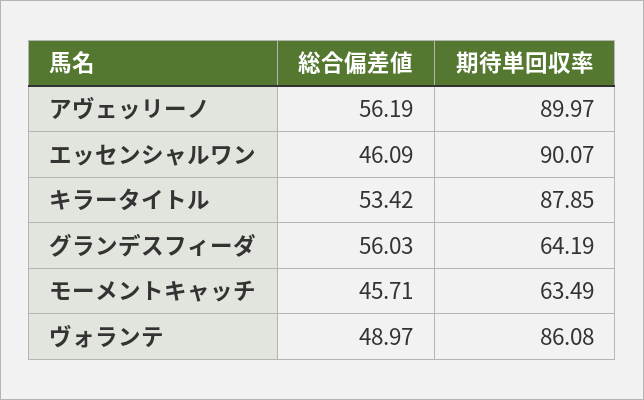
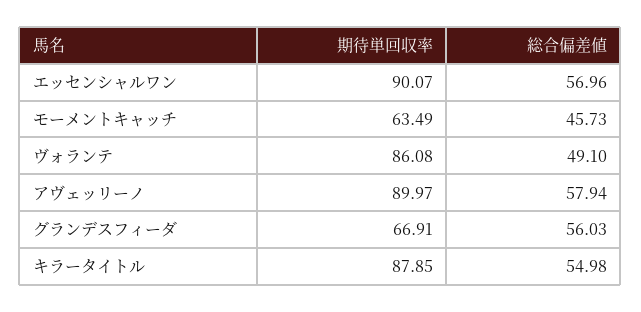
総合偏差値, アヴェッリーノ: 56.19 -> 57.94
総合偏差値, エッセンシャルワン: 46.09 -> 56.96
総合偏差値, キラータイトル: 53.42 -> 54.98
期待単回収率, グランデスフィーダ: 64.19 -> 66.91
総合偏差値, モーメントキャッチ: 45.71 -> 45.73
総合偏差値, ヴォランテ: 48.97 -> 49.1

